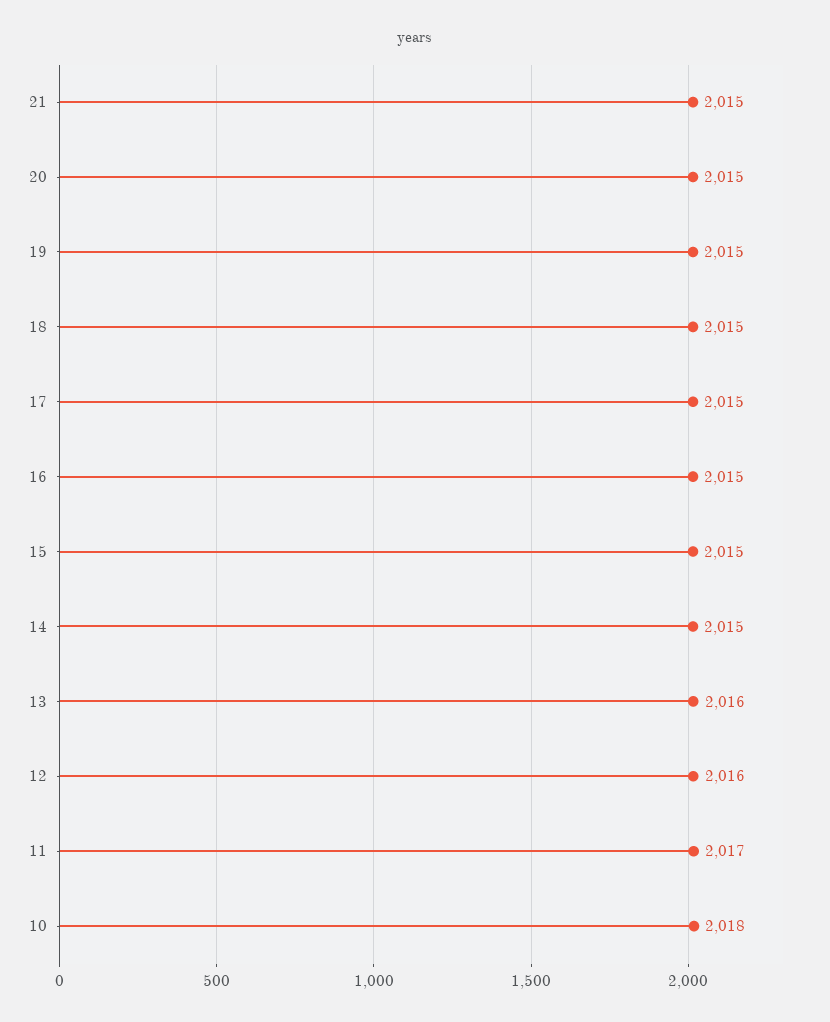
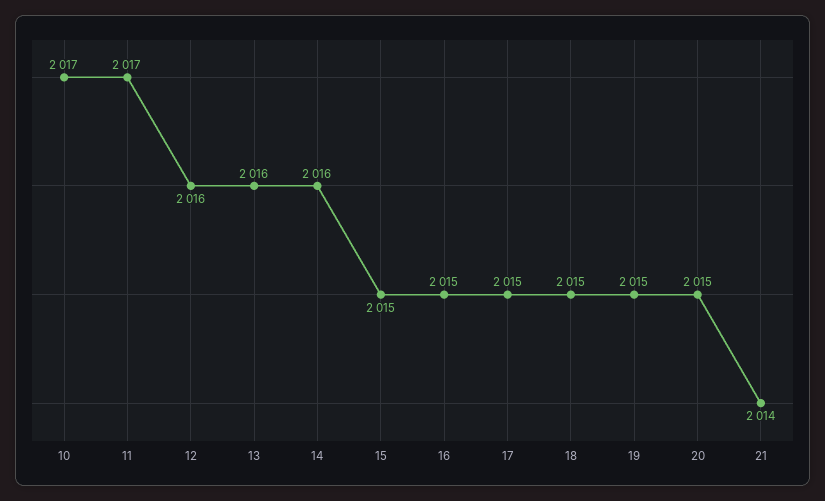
21: 2015 -> 2014
14: 2015 -> 2016
10: 2018 -> 2017

